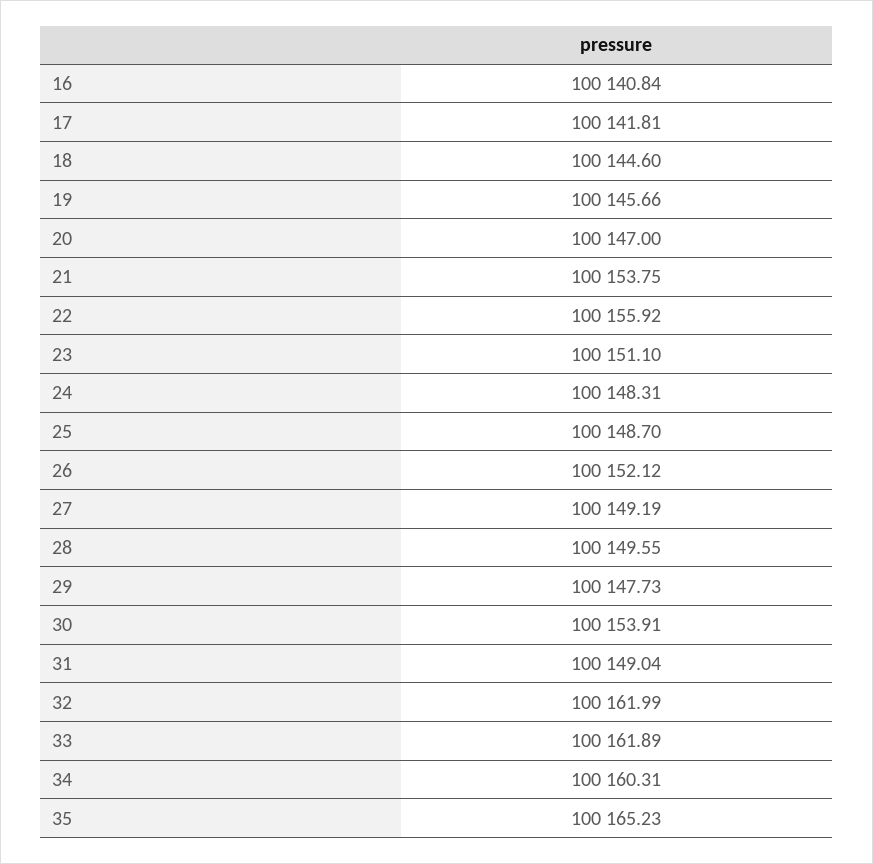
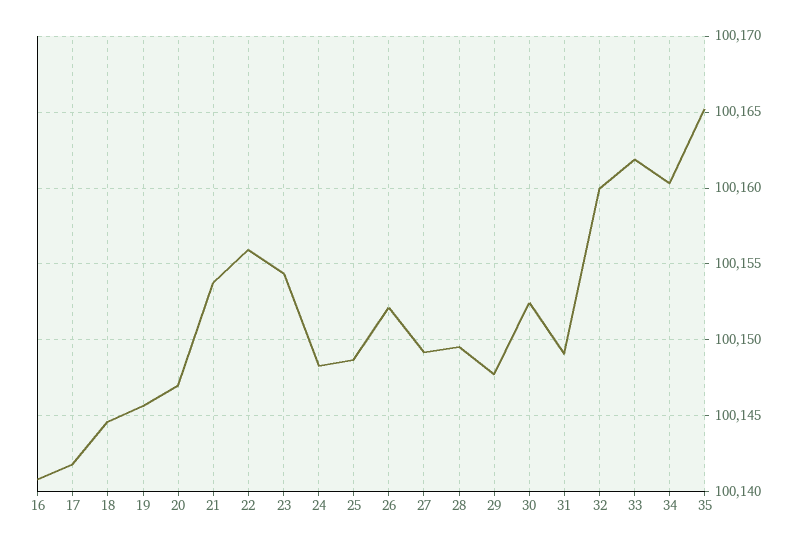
23: 100151.1 -> 100154.5
30: 100153.91 -> 100152.5
32: 100161.99 -> 100160

